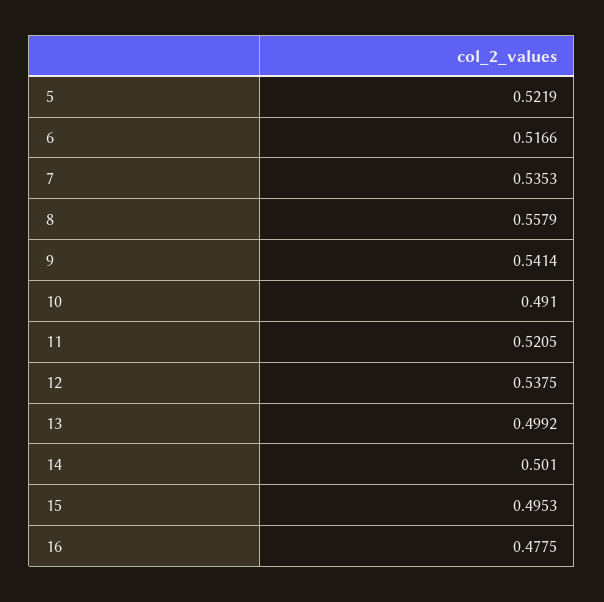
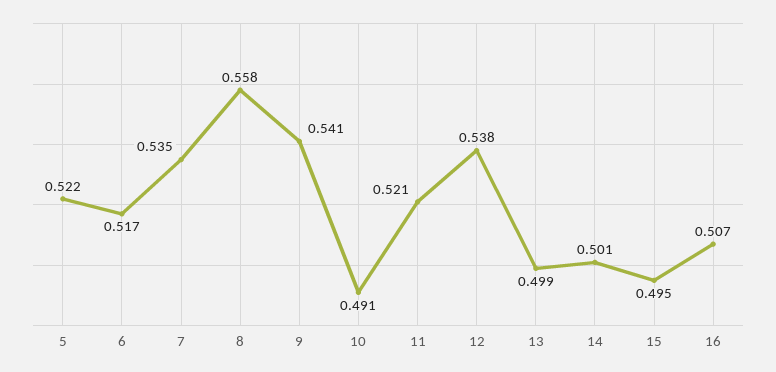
16: 0.4775 -> 0.507

